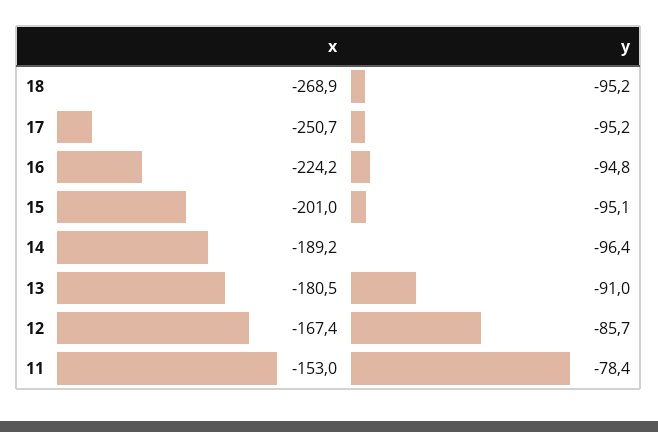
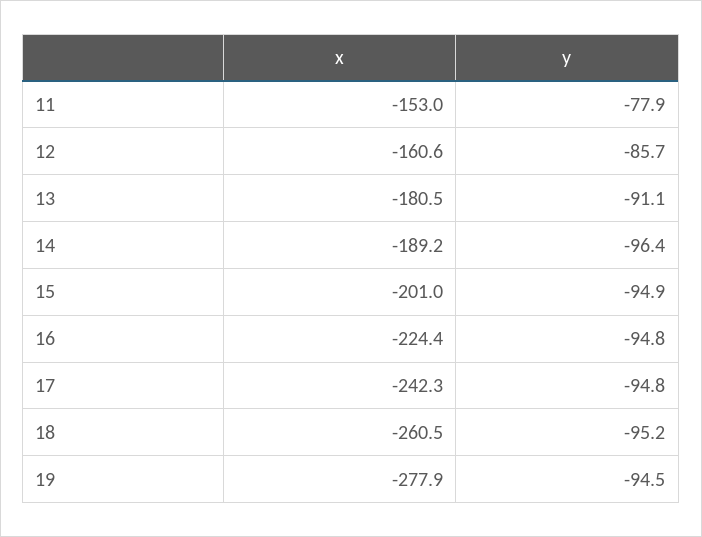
x, 18: -268.9 -> -260.5
x, 17: -250.7 -> -242.3
y, 17: -95.2 -> -94.8
x, 16: -224.2 -> -224.4
y, 15: -95.1 -> -94.9
y, 13: -91 -> -91.1
x, 12: -167.4 -> -160.6
y, 11: -78.4 -> -77.9
x, 19: none -> -277.9
y, 19: none -> -94.5

